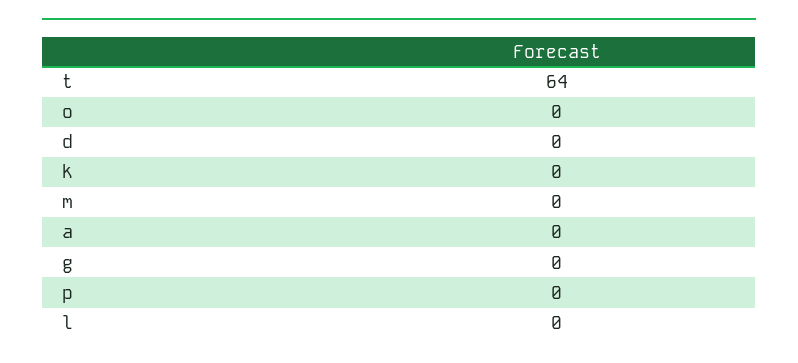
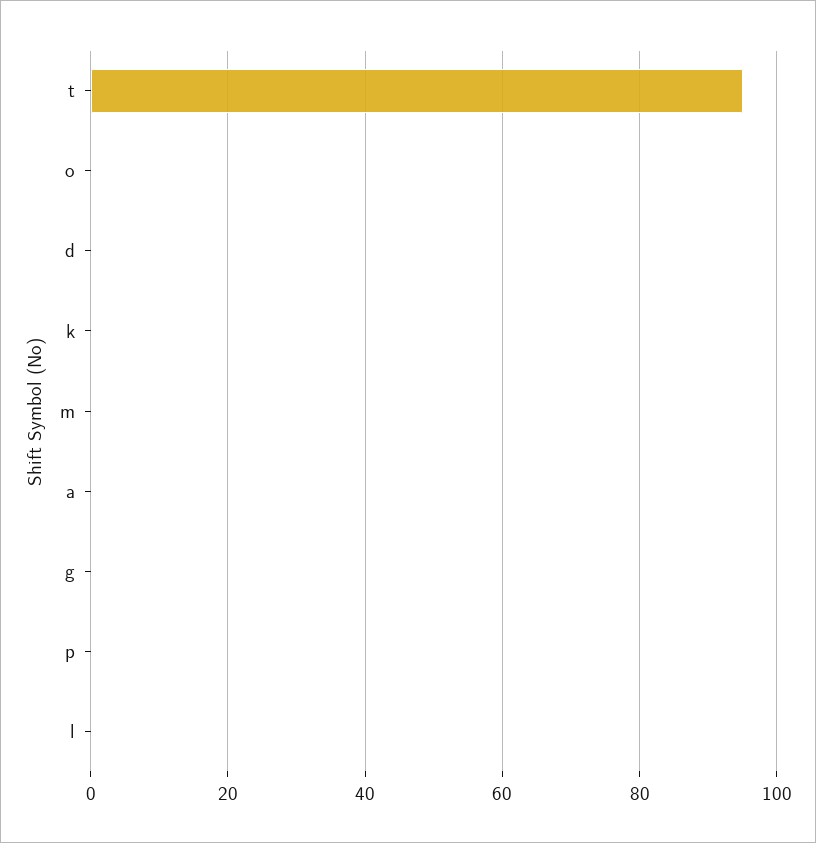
t: 64 -> 95

